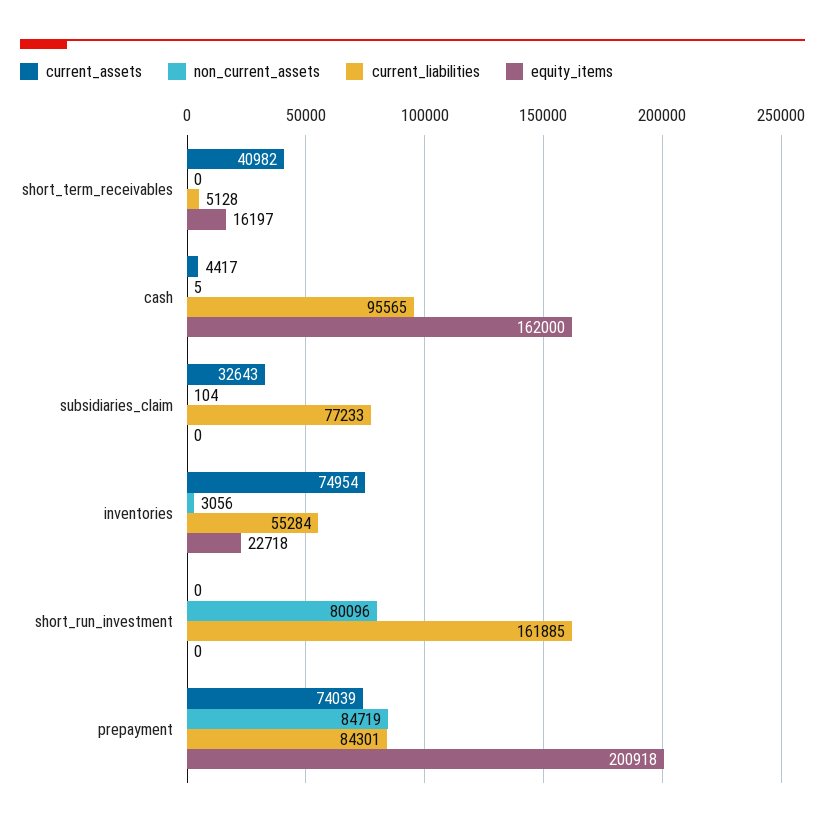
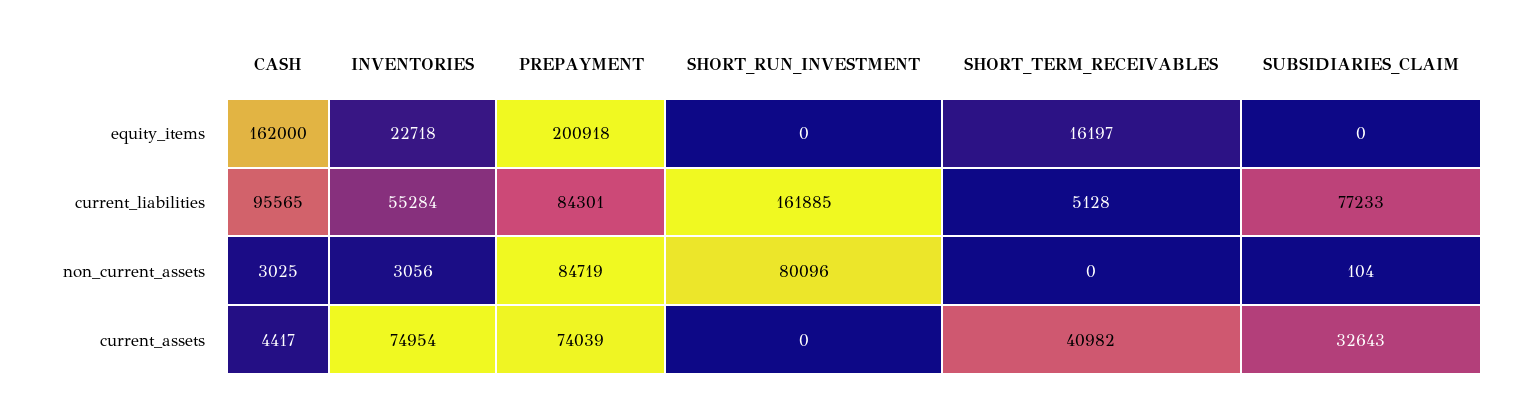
non_current_assets, cash: 5 -> 3025

